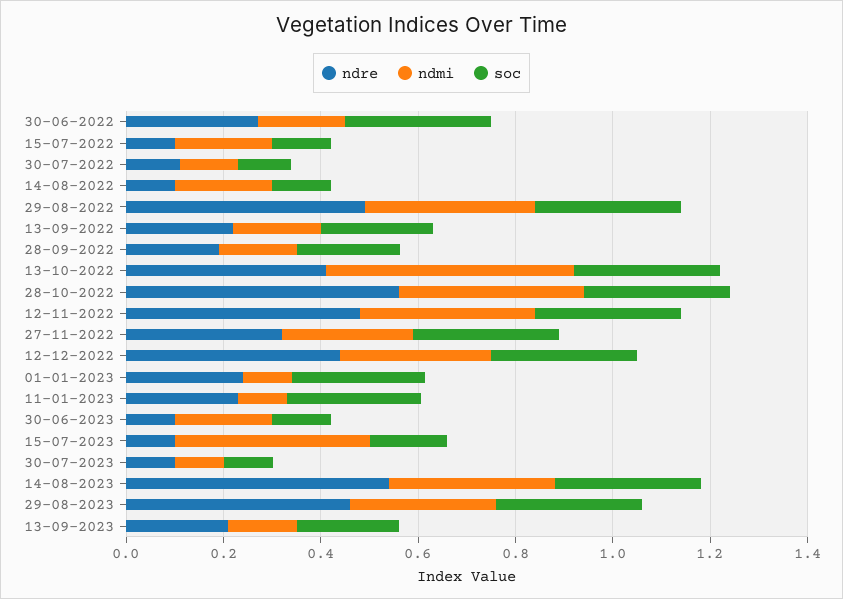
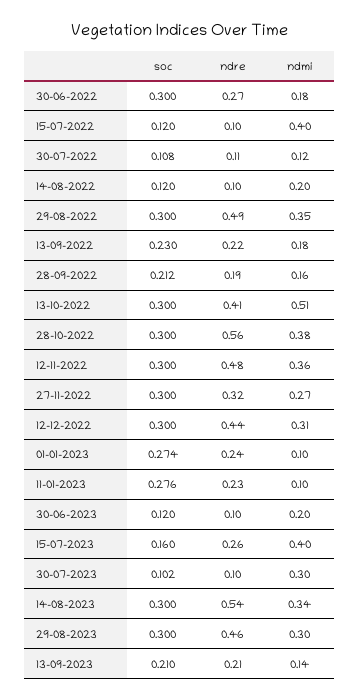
ndmi, 15-07-2022: 0.2 -> 0.4
ndre, 15-07-2023: 0.1 -> 0.26
ndmi, 30-07-2023: 0.1 -> 0.3

